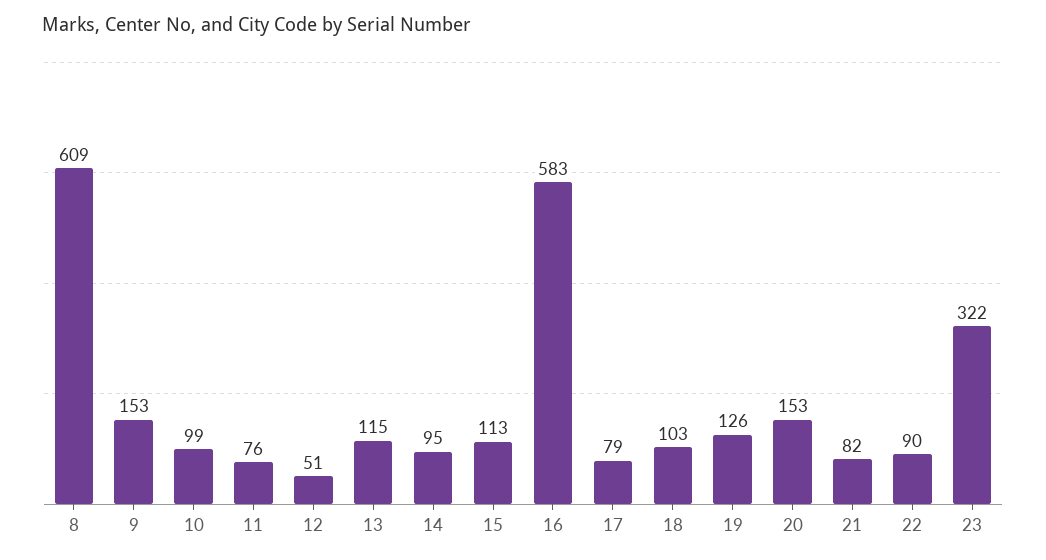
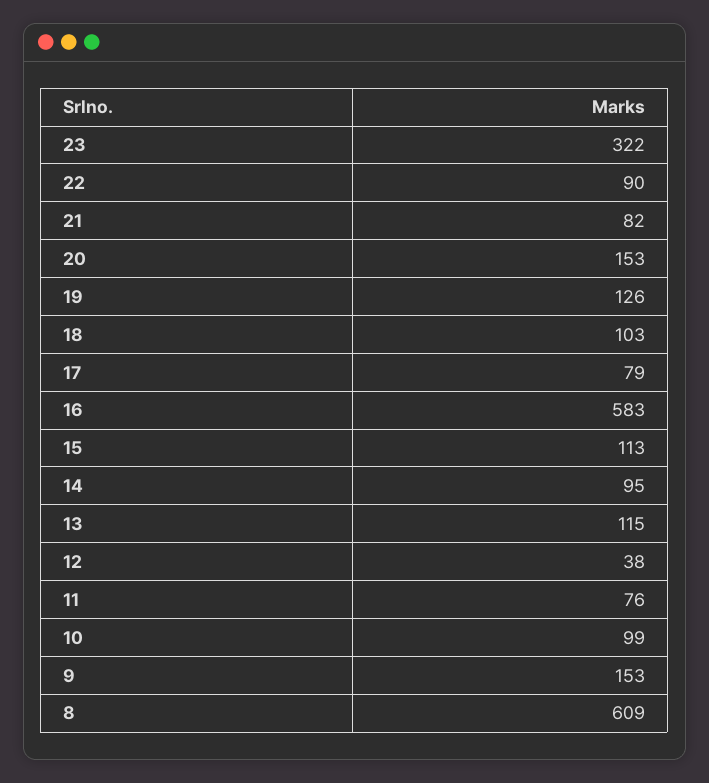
12: 51 -> 38

